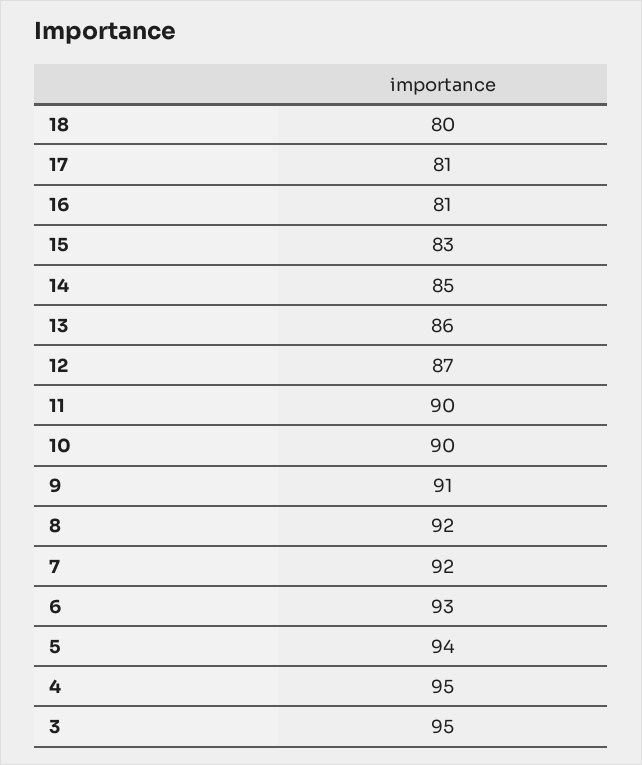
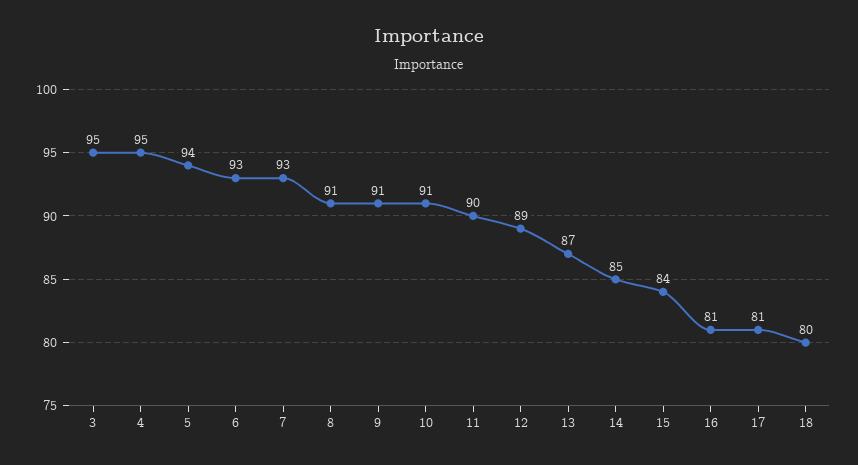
15: 83 -> 84
13: 86 -> 87
12: 87 -> 89
10: 90 -> 91
8: 92 -> 91
7: 92 -> 93

